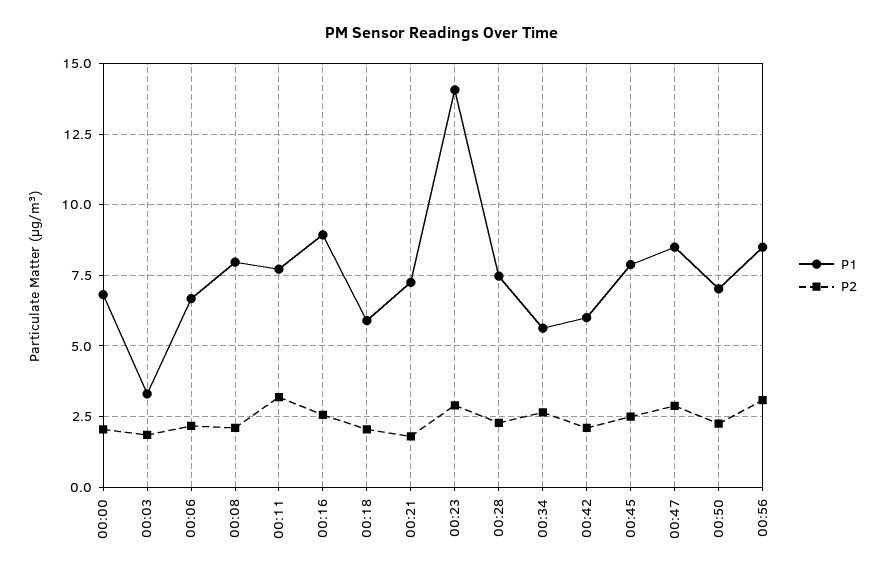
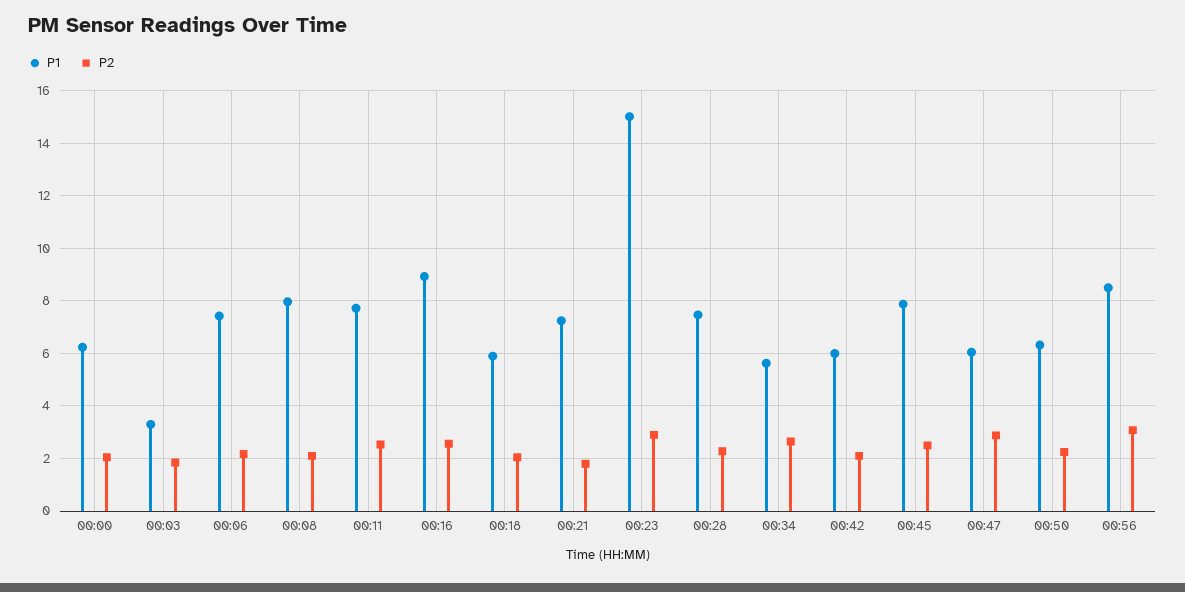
P1, 00:00: 6.75 -> 6.25
P1, 00:06: 6.75 -> 7.5
P2, 00:11: 3.25 -> 2.5
P1, 00:23: 14 -> 15
P1, 00:47: 8.5 -> 6
P1, 00:50: 7 -> 6.25

